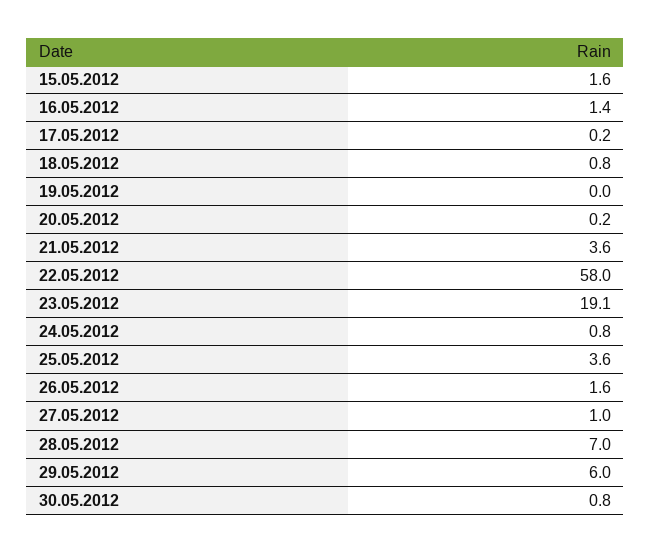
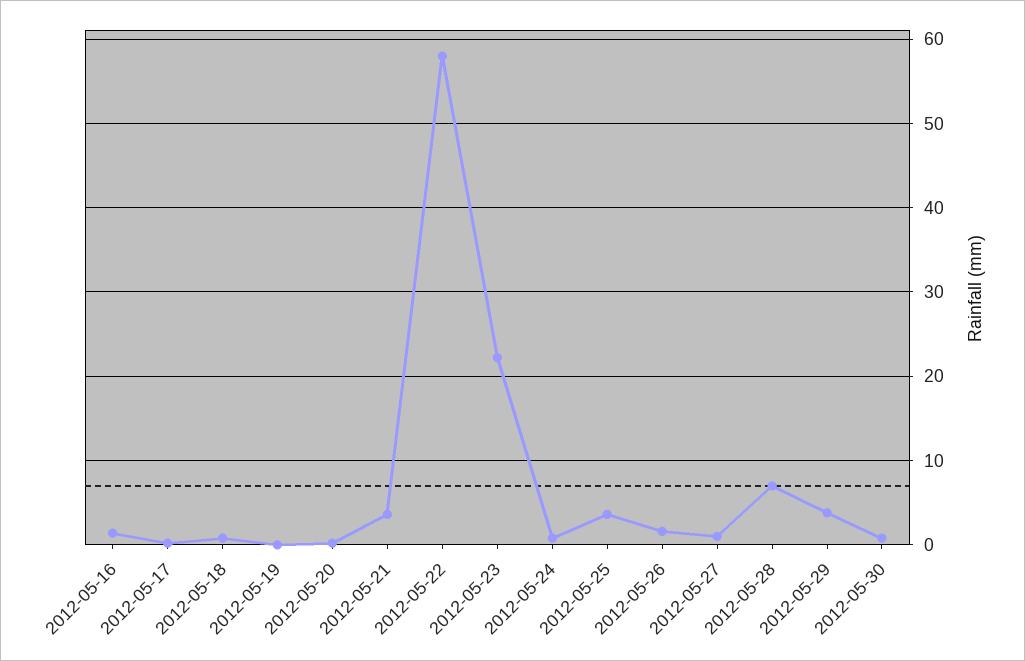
15.05.2012: 1.6 -> none
23.05.2012: 19.1 -> 22
29.05.2012: 6 -> 4

